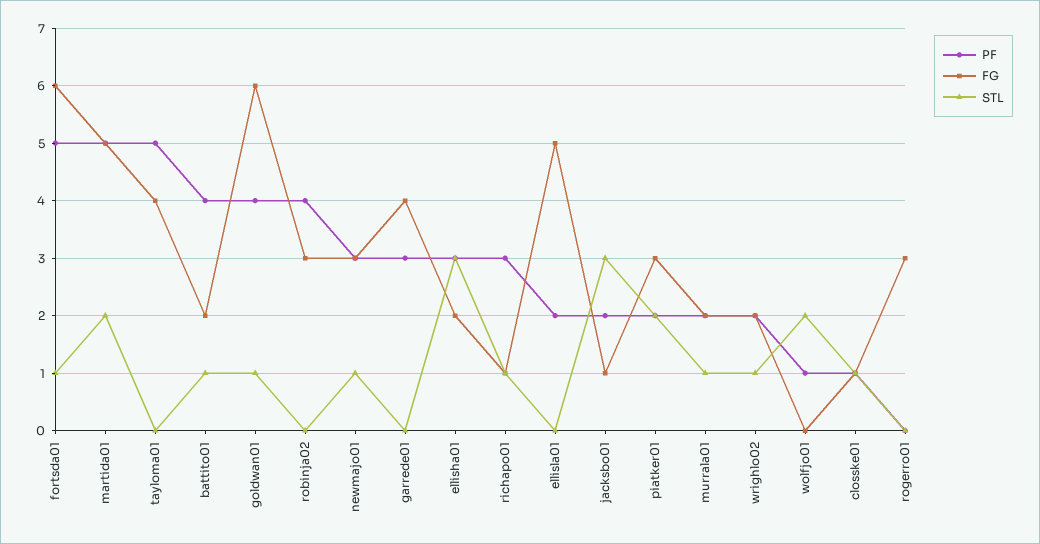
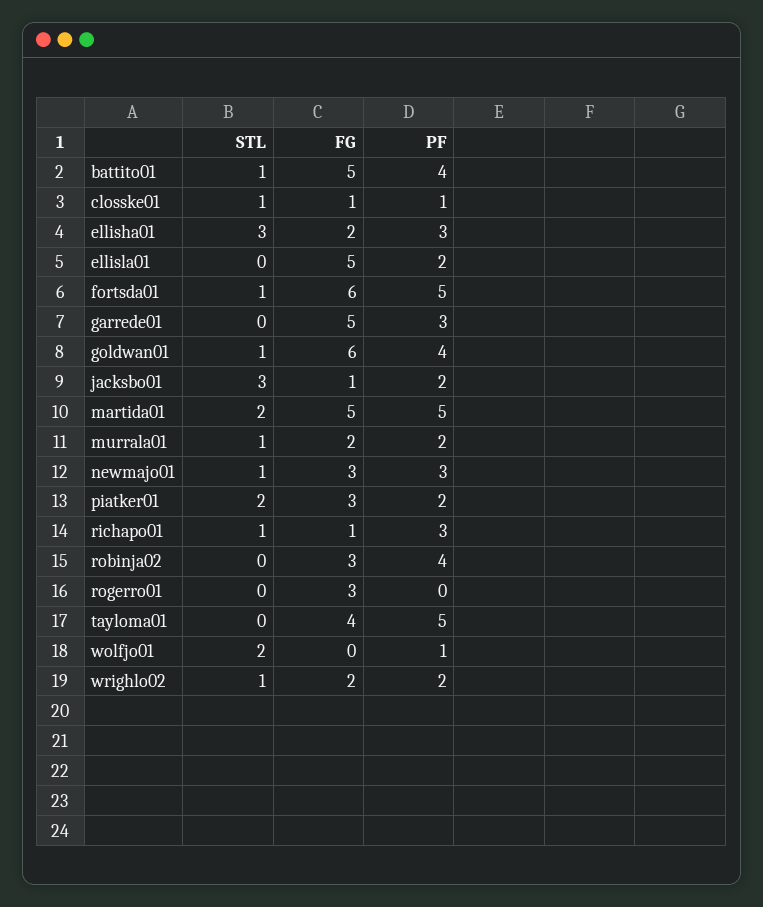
FG, battito01: 2 -> 5
FG, garrede01: 4 -> 5

